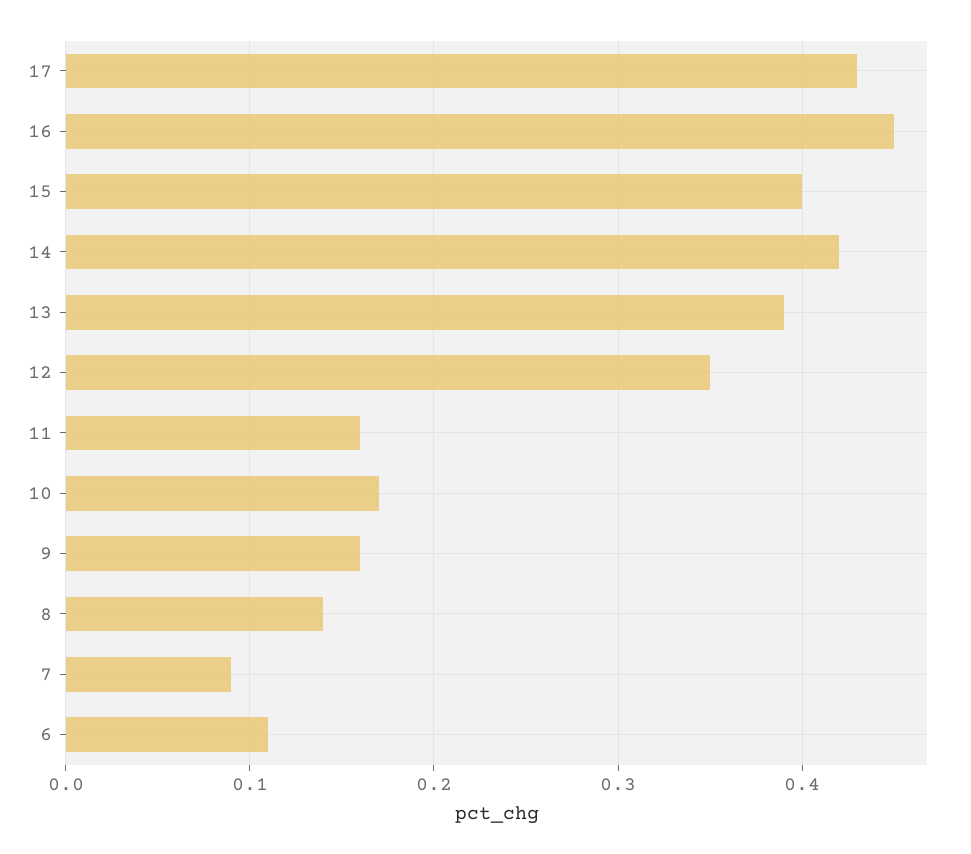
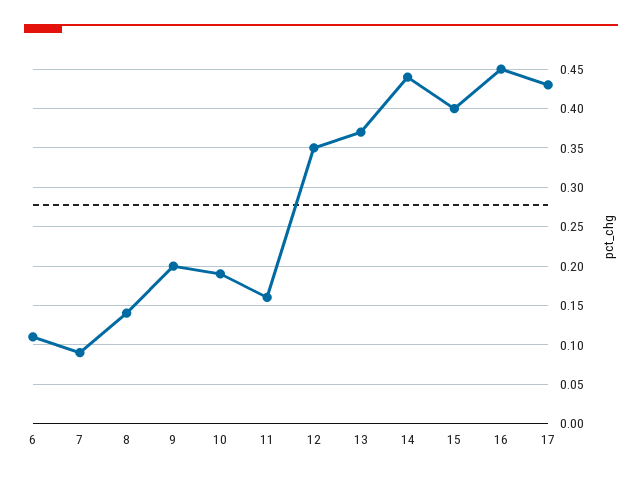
14: 0.42 -> 0.44
13: 0.39 -> 0.37
10: 0.17 -> 0.19
9: 0.16 -> 0.2

